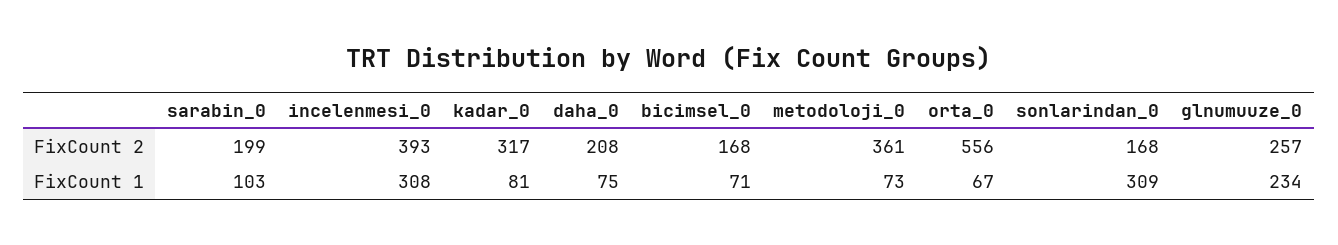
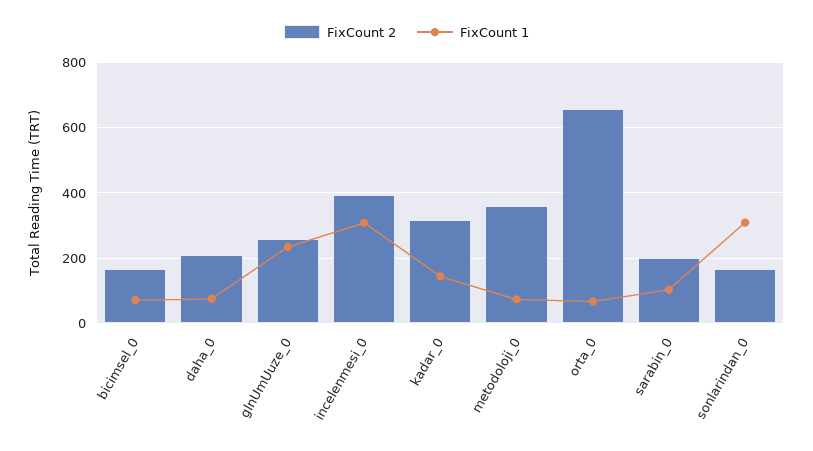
FixCount 2, orta_0: 556 -> 660
FixCount 1, kadar_0: 81 -> 140

